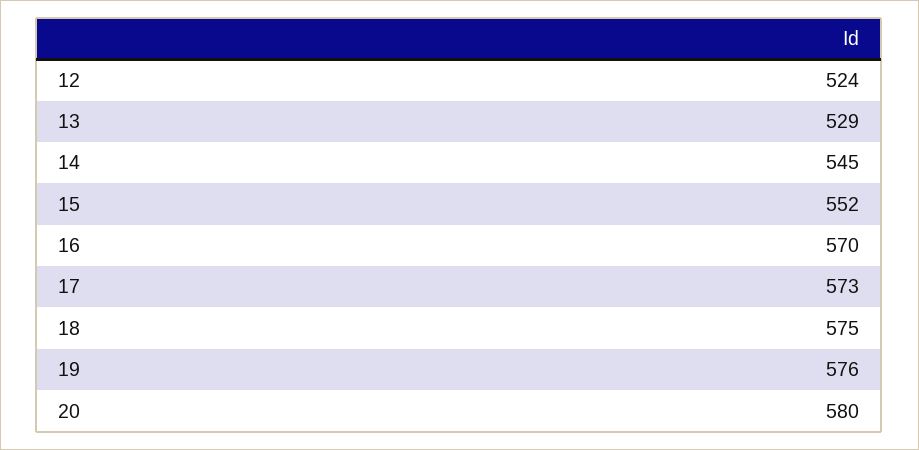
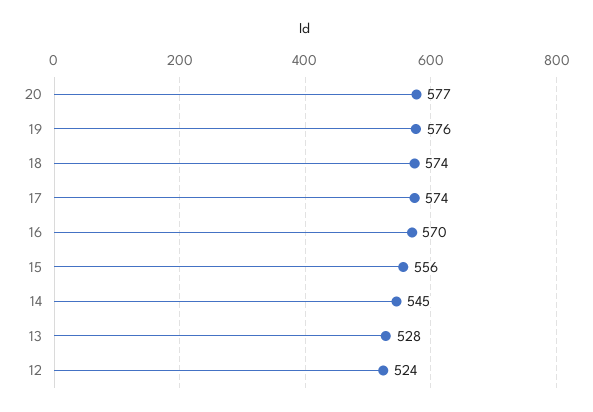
13: 529 -> 528
15: 552 -> 556
17: 573 -> 574
18: 575 -> 574
20: 580 -> 577

